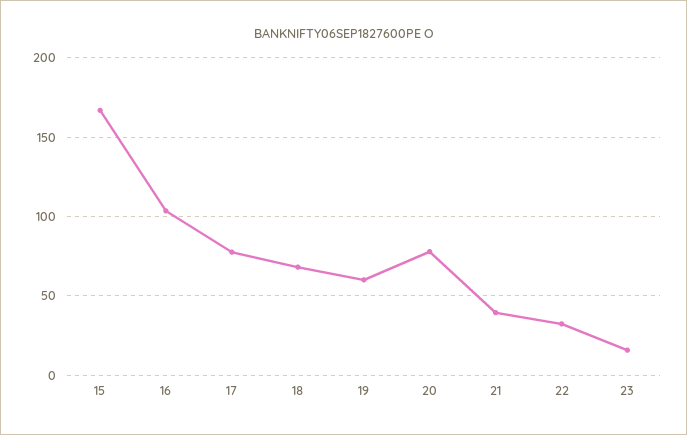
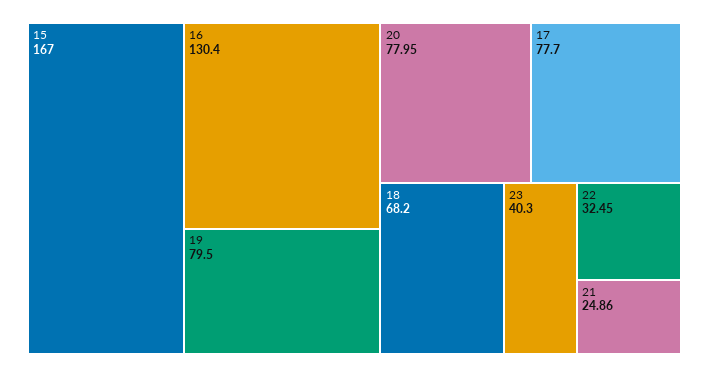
16: 105 -> 130.4
19: 60 -> 79.5
21: 40 -> 24.86
23: 15 -> 40.3

